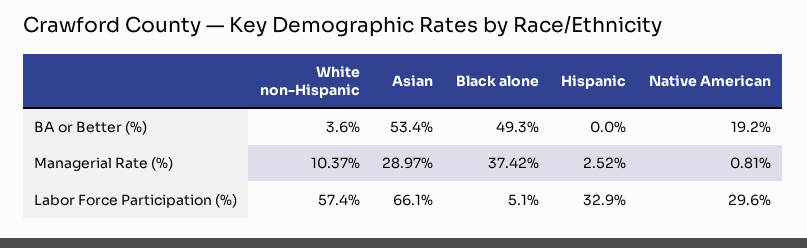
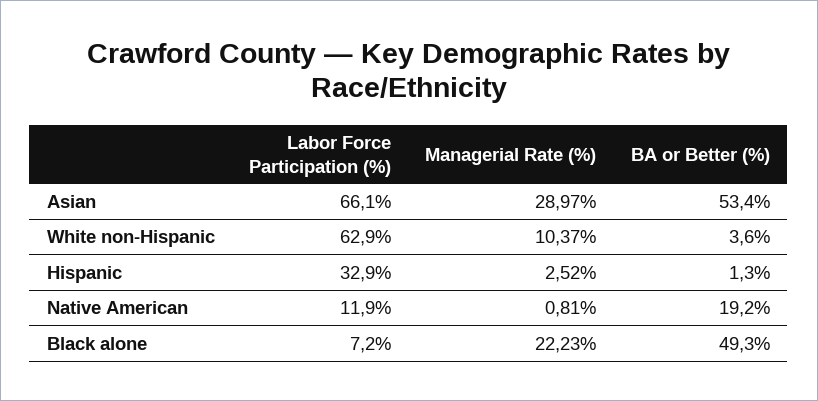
Hispanic, BA or Better (%): 0 -> 1.3
Black alone, Managerial Rate (%): 37.42 -> 22.23
White non-Hispanic, Labor Force Participation (%): 57.4 -> 62.9
Black alone, Labor Force Participation (%): 5.1 -> 7.2
Native American, Labor Force Participation (%): 29.6 -> 11.9

